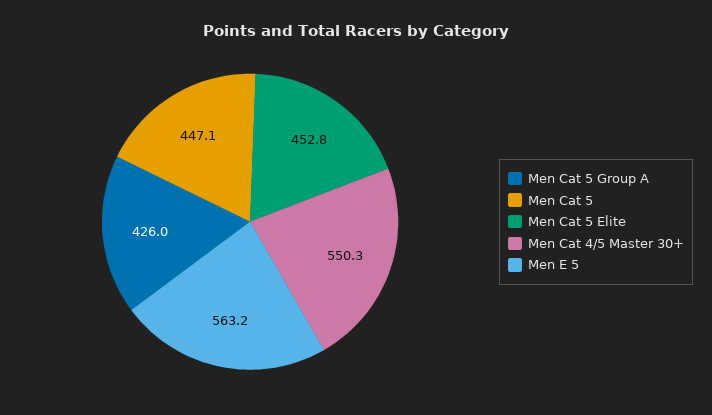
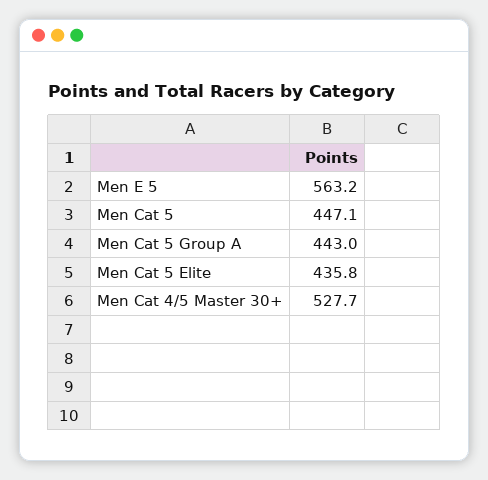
Men Cat 5 Group A: 426 -> 443
Men Cat 5 Elite: 452.8 -> 435.8
Men Cat 4/5 Master 30+: 550.3 -> 527.7

